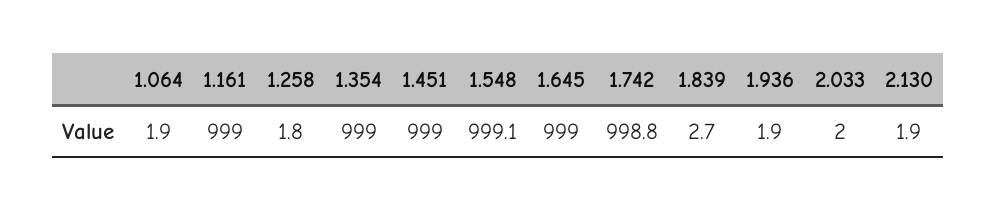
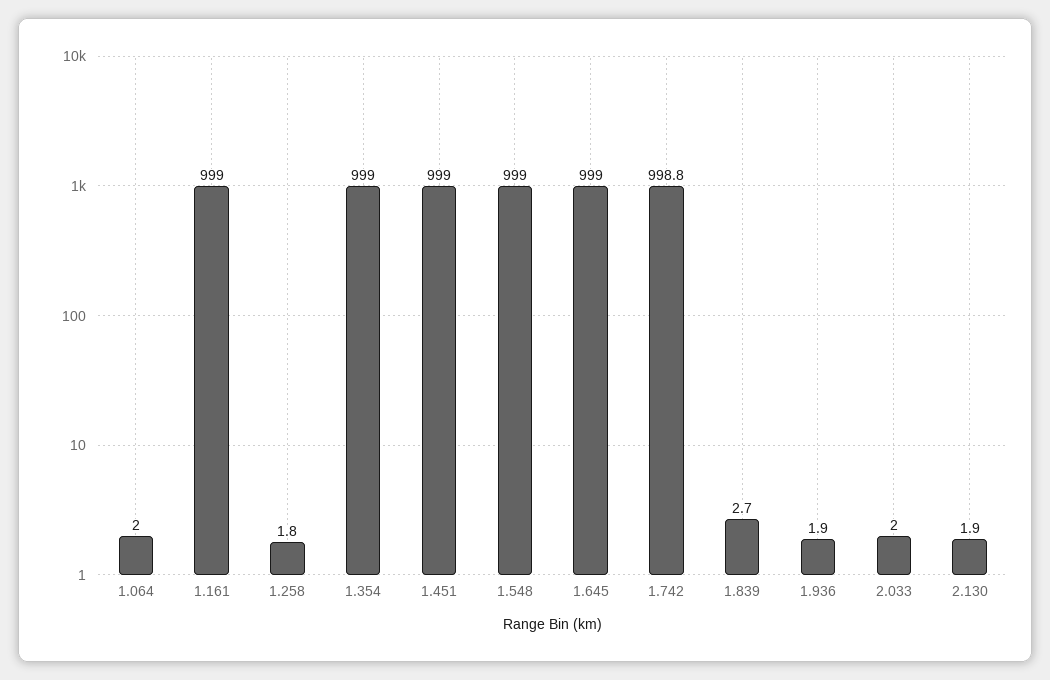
1.064: 1.9 -> 2
1.548: 999.1 -> 999

